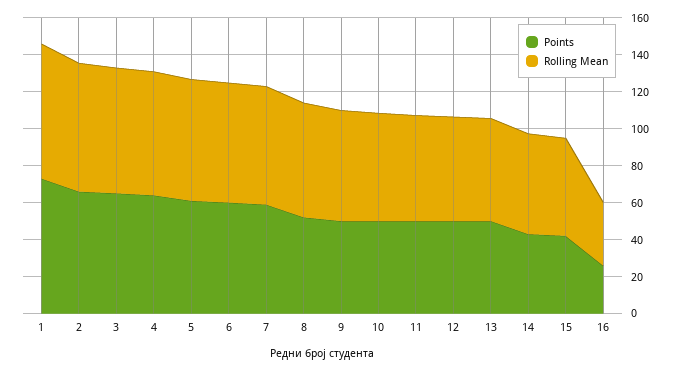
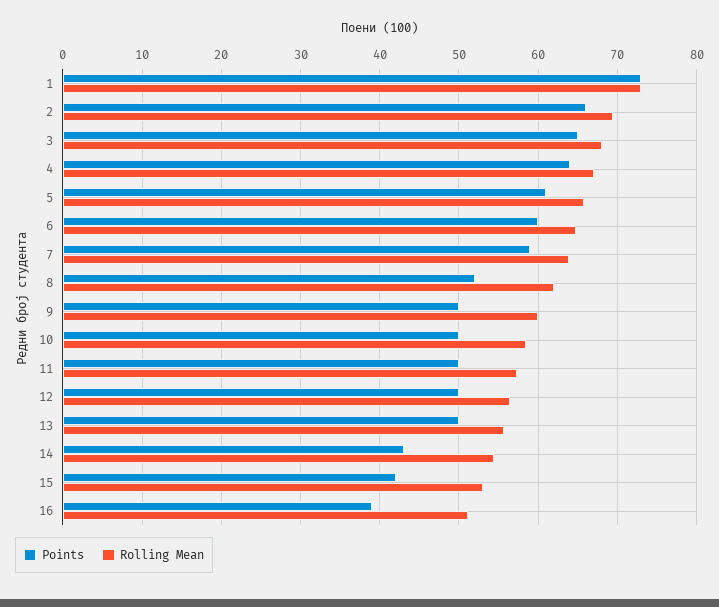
Points, 16: 25 -> 39
Rolling Mean, 16: 35 -> 51

